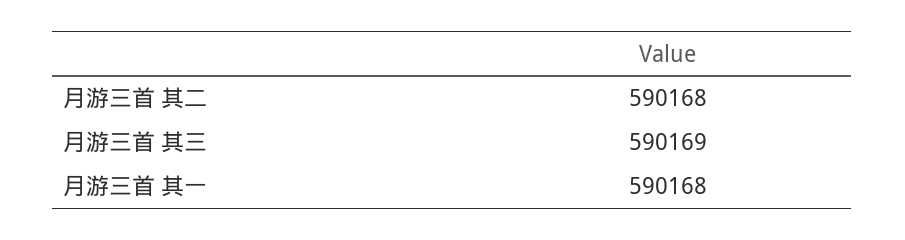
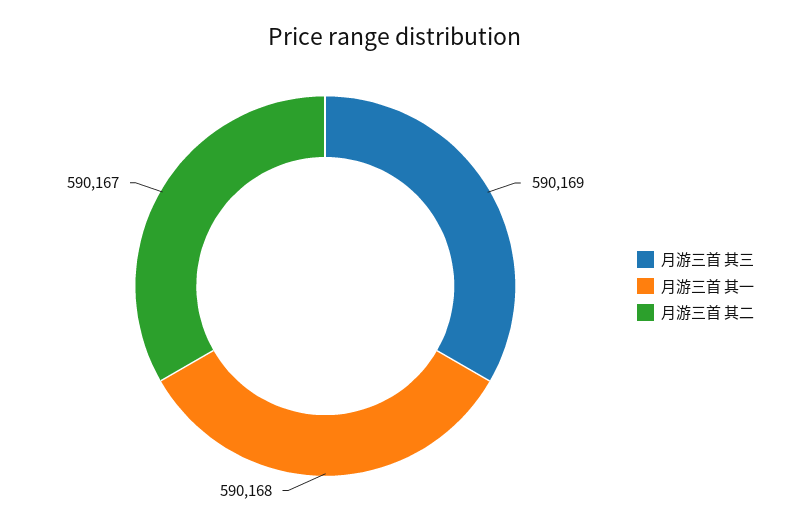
月游三首 其二: 590168 -> 590167

